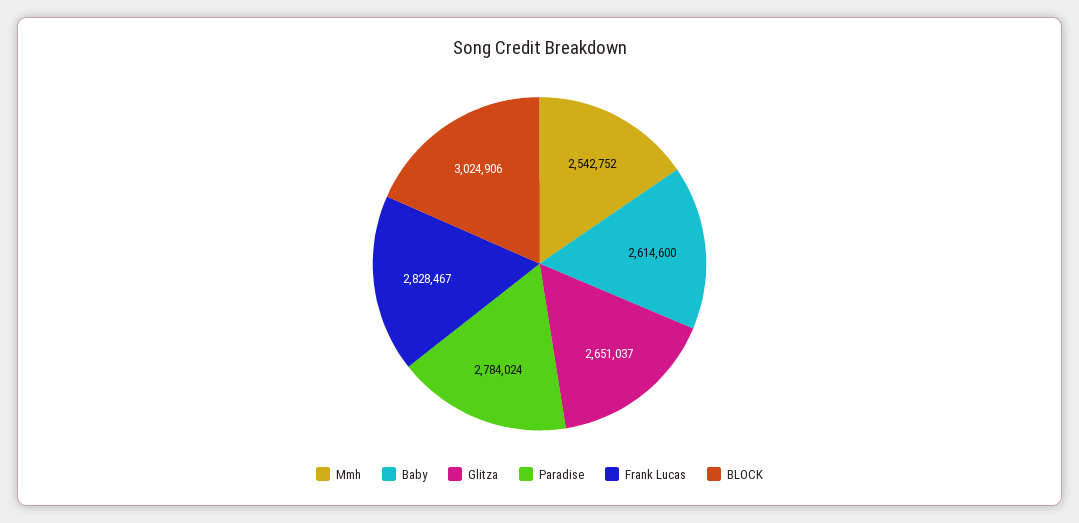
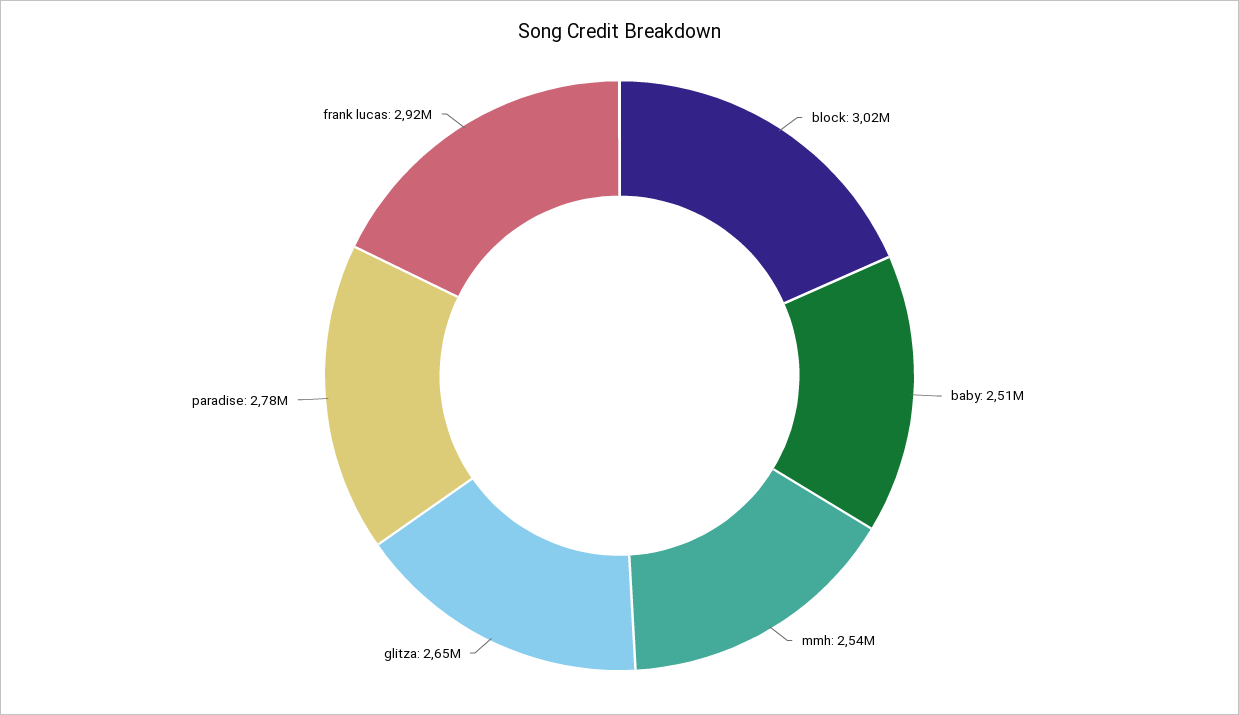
Baby: 2614600 -> 2510000
Frank Lucas: 2828467 -> 2920000

